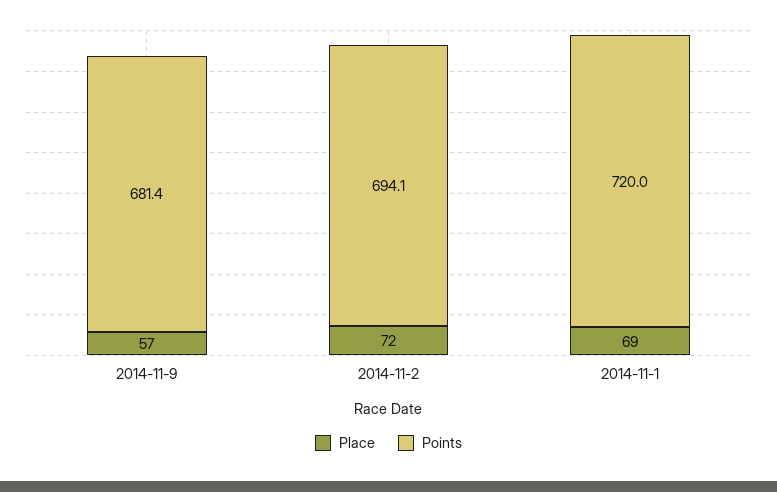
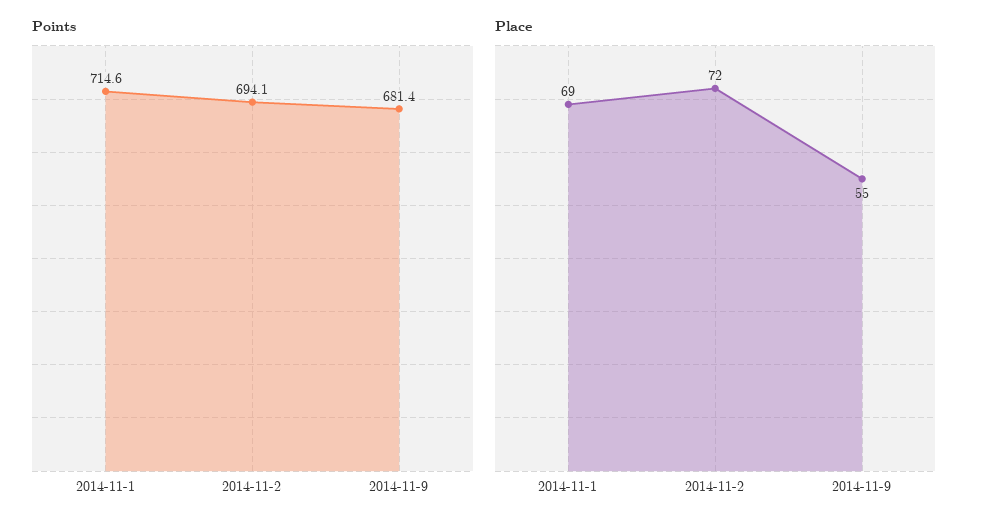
Place, 2014-11-9: 57 -> 55
Points, 2014-11-1: 720 -> 714.6

